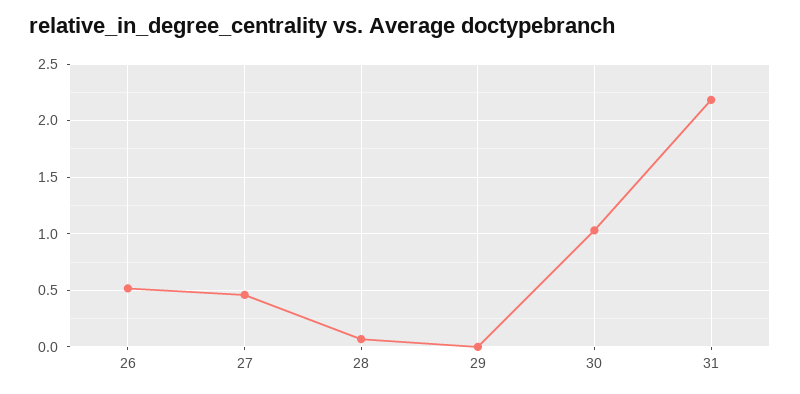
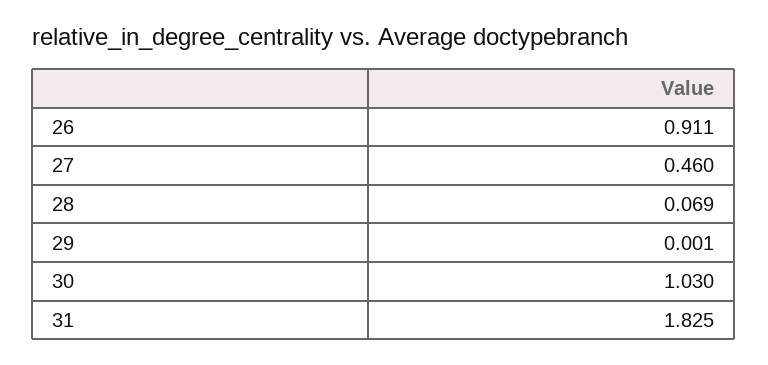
26: 0.5 -> 0.911
31: 2.2 -> 1.825

